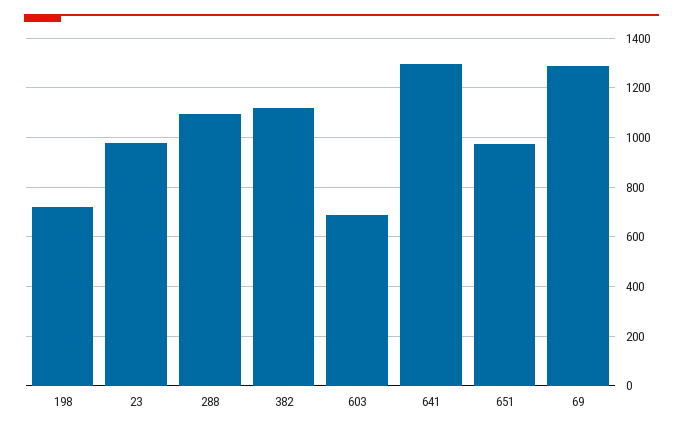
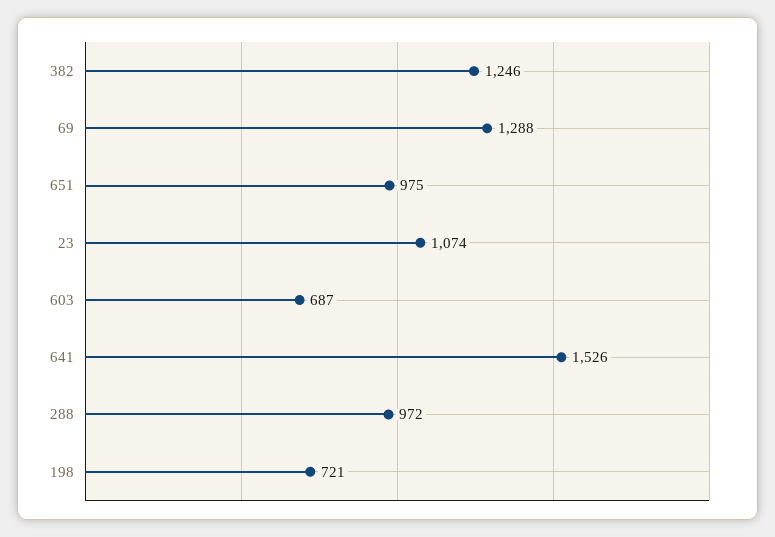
23: 975 -> 1074
288: 1100 -> 972
382: 1125 -> 1246
641: 1300 -> 1526

